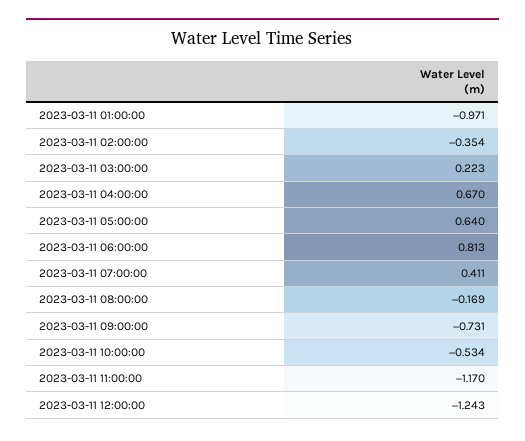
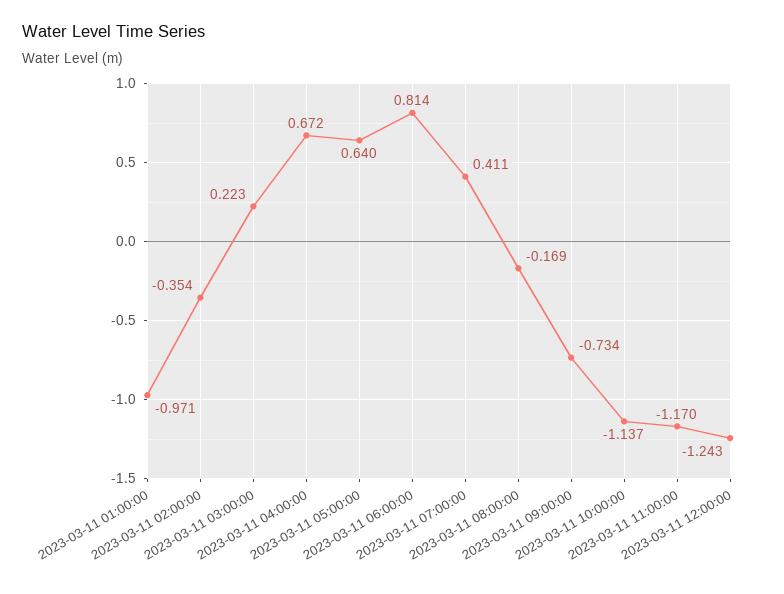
2023-03-11 04:00:00: 0.67 -> 0.672
2023-03-11 06:00:00: 0.813 -> 0.814
2023-03-11 09:00:00: -0.731 -> -0.734
2023-03-11 10:00:00: -0.534 -> -1.137

